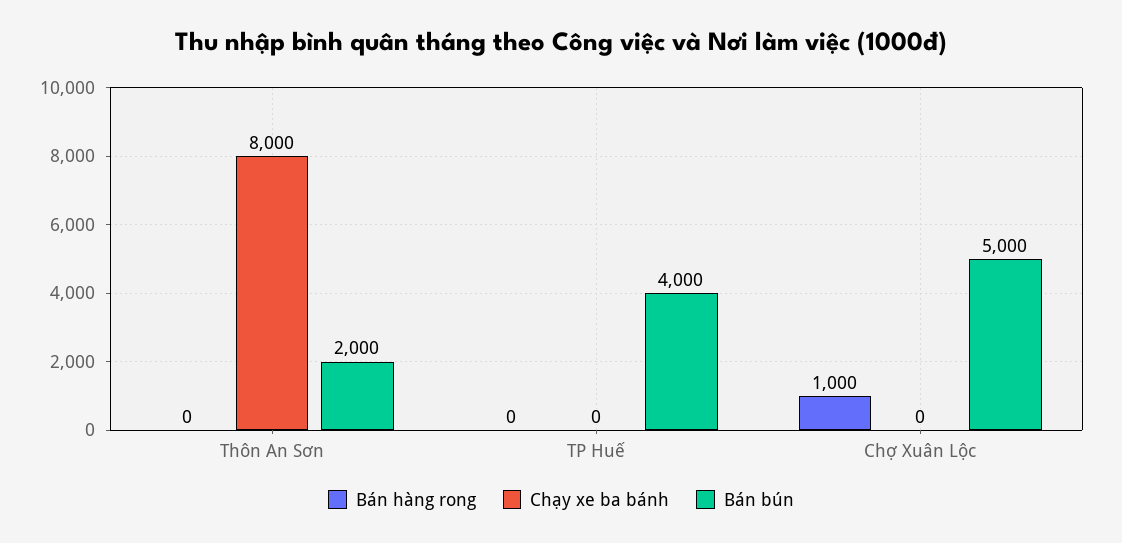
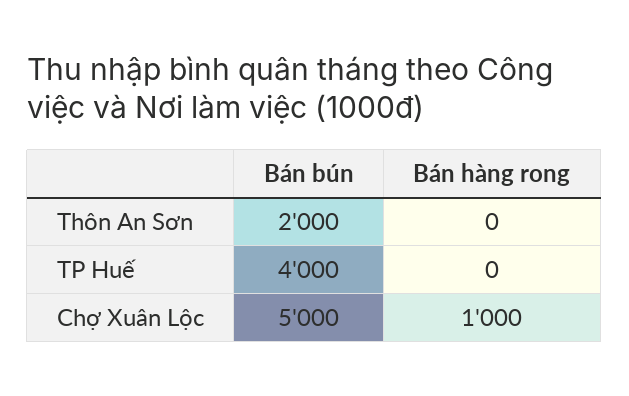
Chạy xe ba bánh, Thôn An Sơn: 8000 -> none
Chạy xe ba bánh, TP Huế: 0 -> none
Chạy xe ba bánh, Chợ Xuân Lộc: 0 -> none

